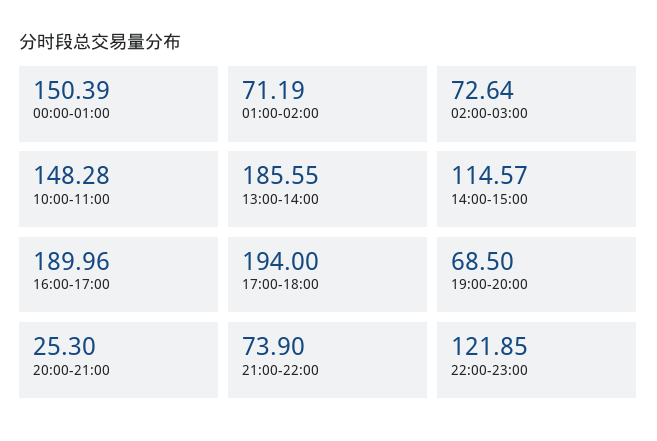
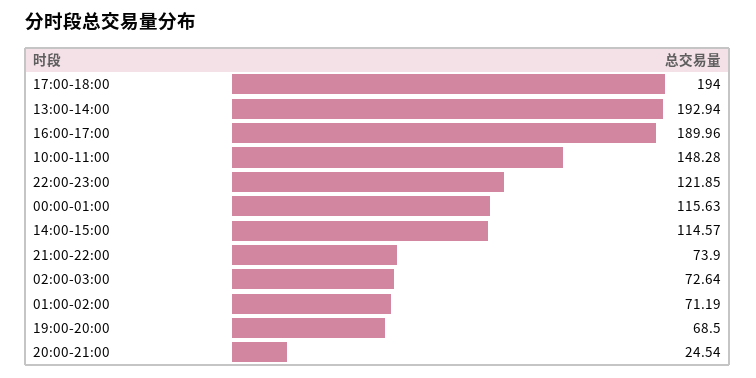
00:00-01:00: 150.39 -> 115.63
13:00-14:00: 185.55 -> 192.94
20:00-21:00: 25.3 -> 24.54

